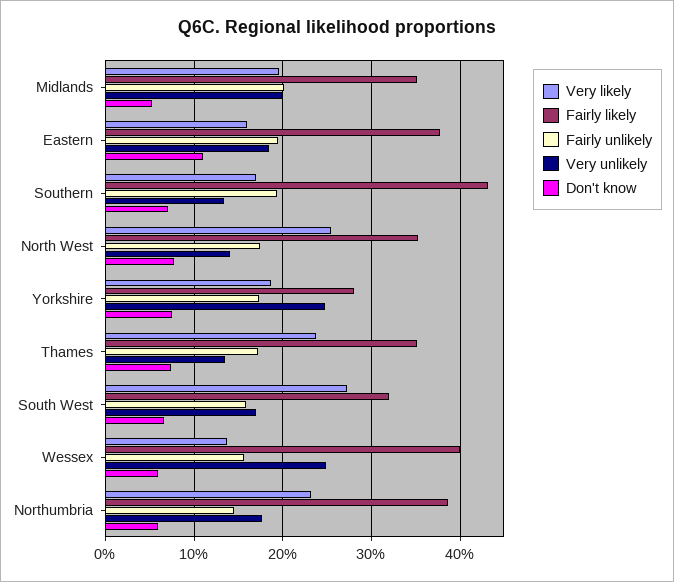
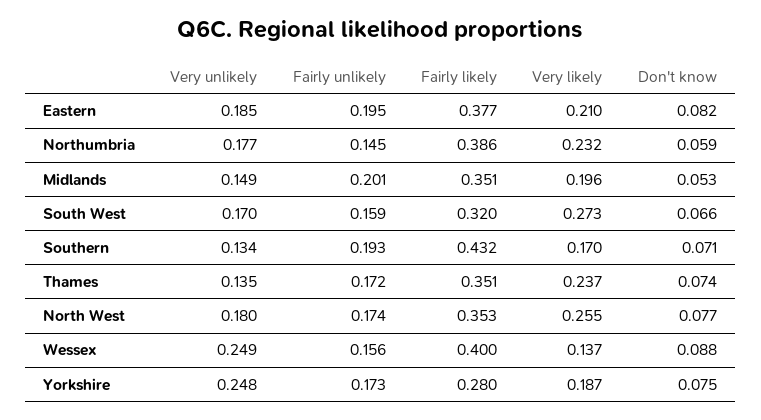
Very unlikely, Midlands: 0.2 -> 0.149
Very likely, Eastern: 0.16 -> 0.21
Don't know, Eastern: 0.11 -> 0.082
Very unlikely, North West: 0.14 -> 0.18
Don't know, Wessex: 0.06 -> 0.088

